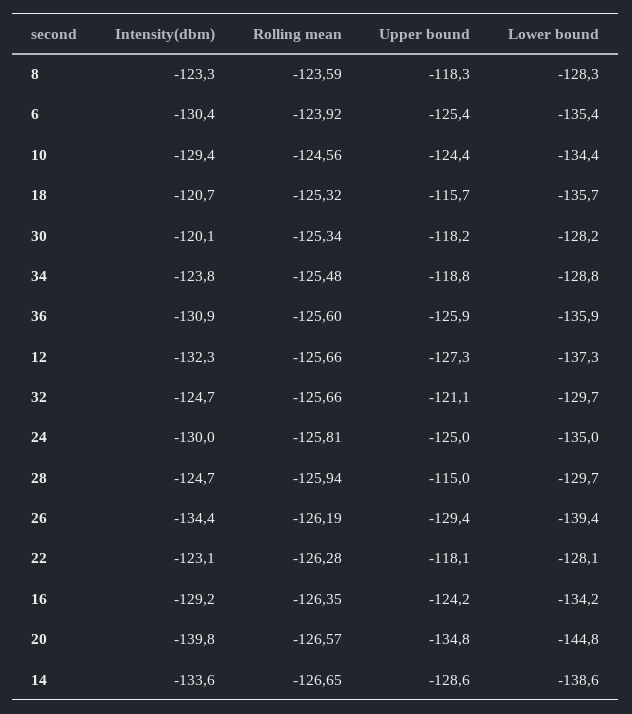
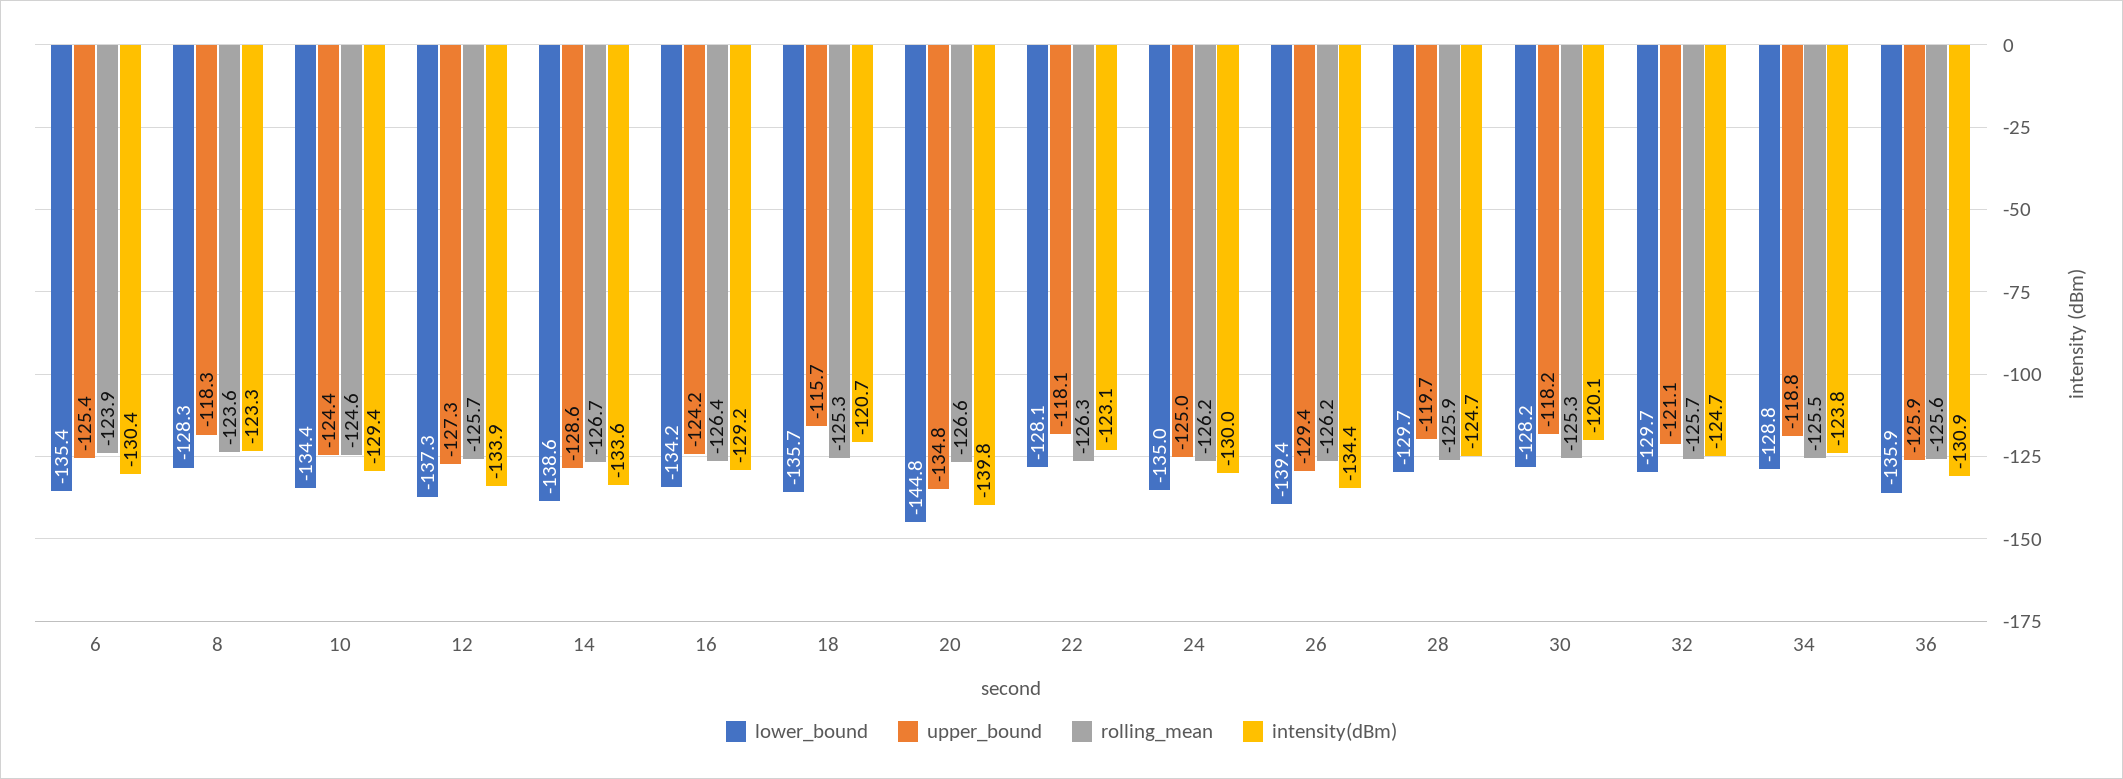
Intensity(dbm), 12: -132.3 -> -133.9
Rolling mean, 24: -125.81 -> -126.2
Upper bound, 28: -115 -> -119.7

